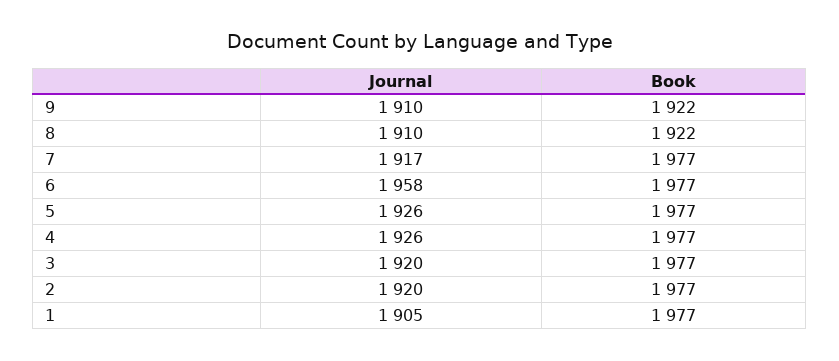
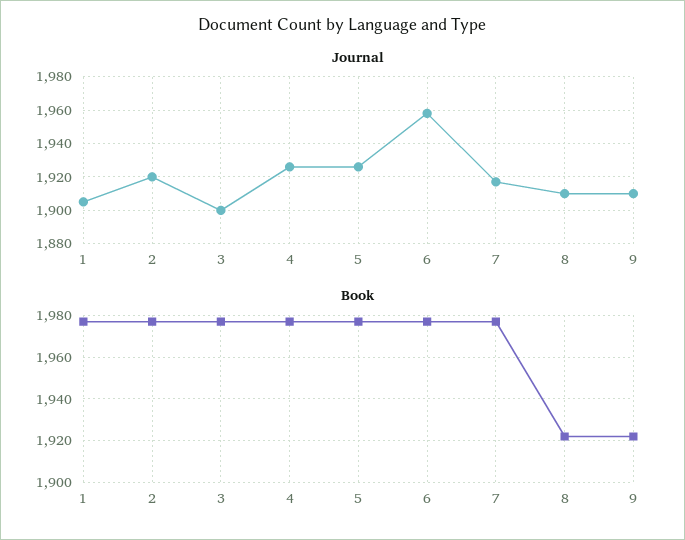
Journal, 3: 1920 -> 1900

